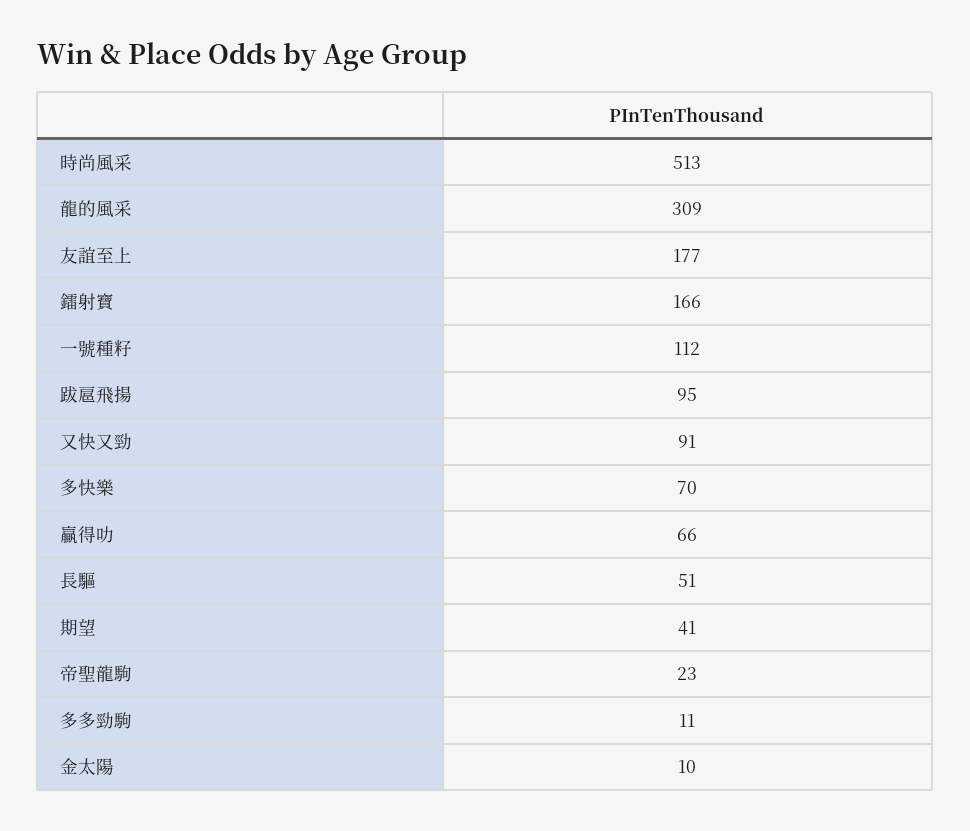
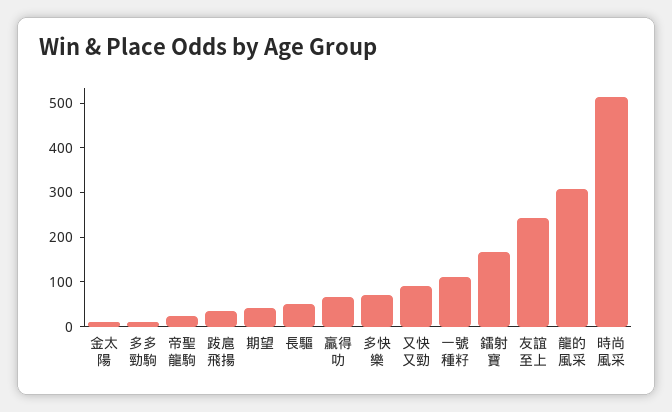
友誼至上: 177 -> 240
跋扈飛揚: 95 -> 40

